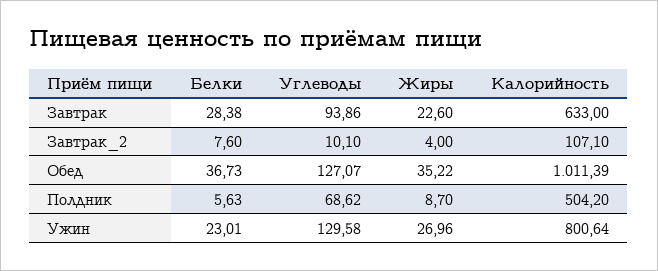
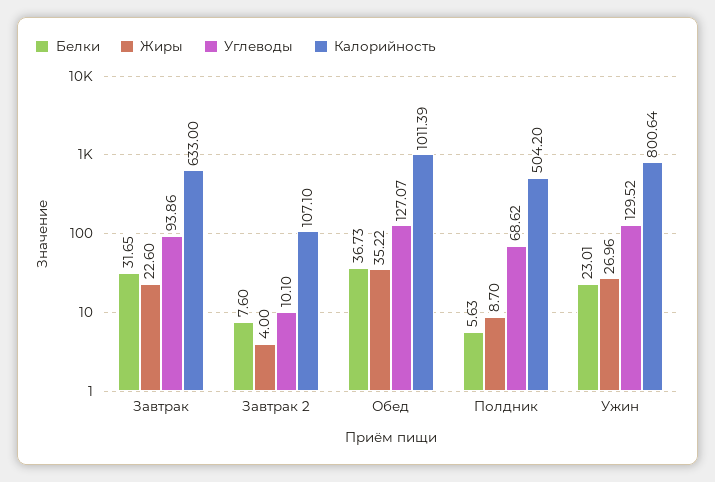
Белки, Завтрак: 28.38 -> 31.65
Углеводы, Ужин: 129.58 -> 129.52

